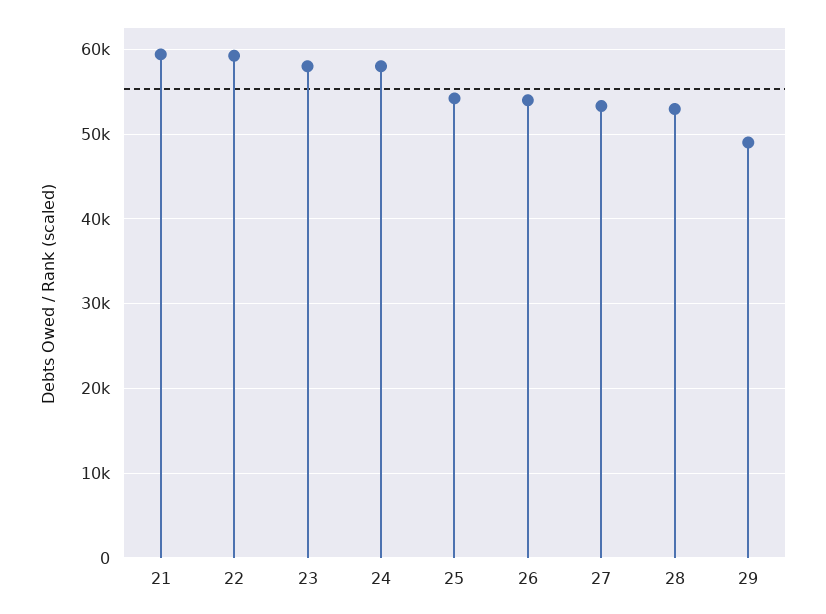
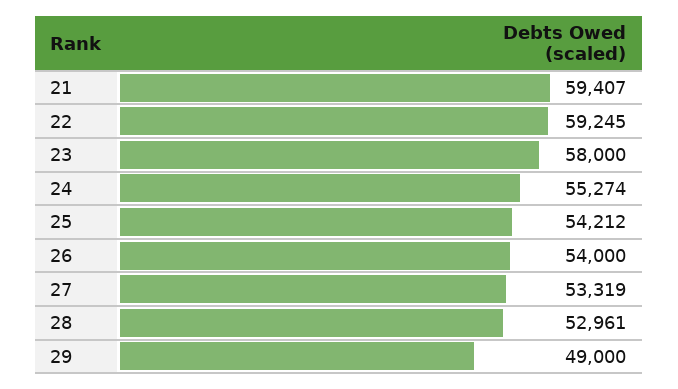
24: 58000 -> 55274

